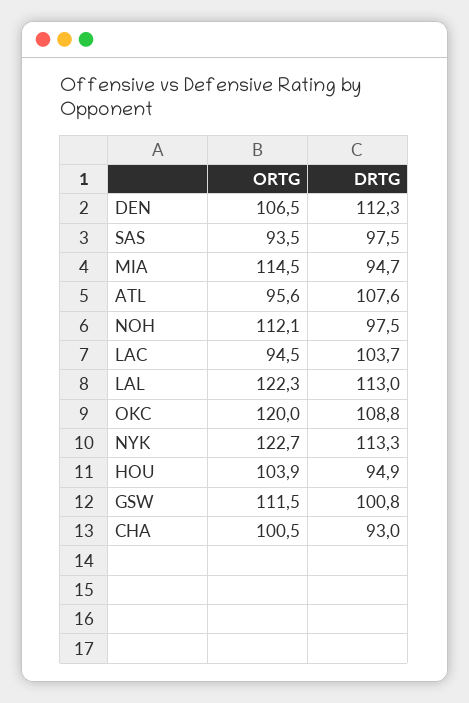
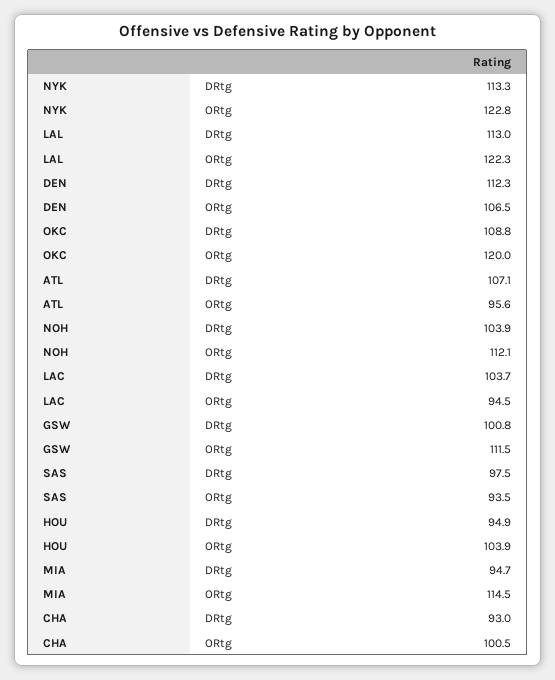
DRTG, ATL: 107.6 -> 107.1
DRTG, NOH: 97.5 -> 103.9
ORTG, NYK: 122.7 -> 122.8

